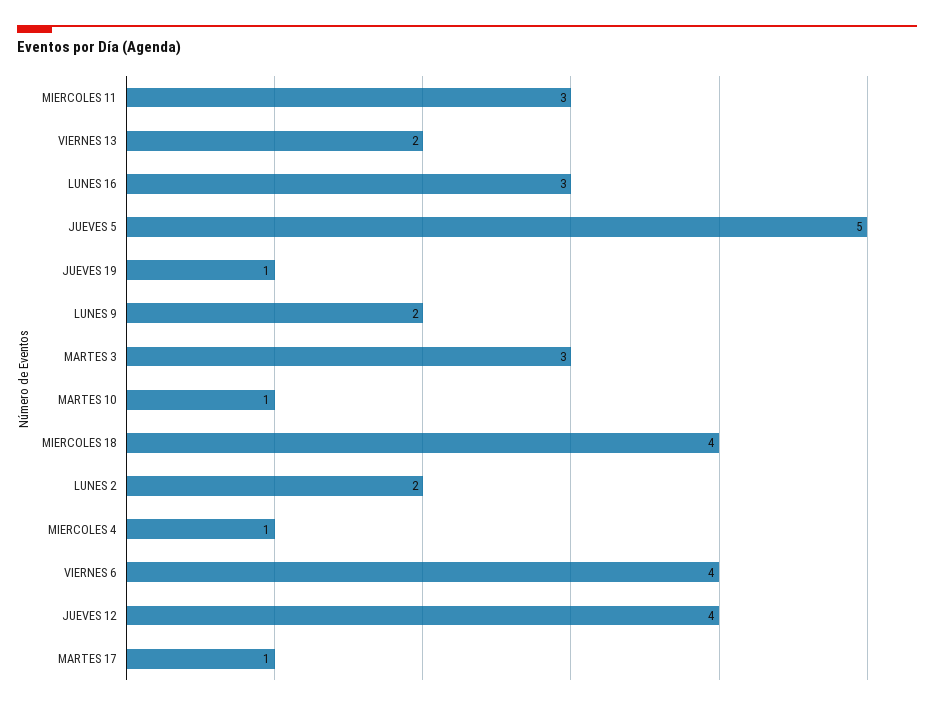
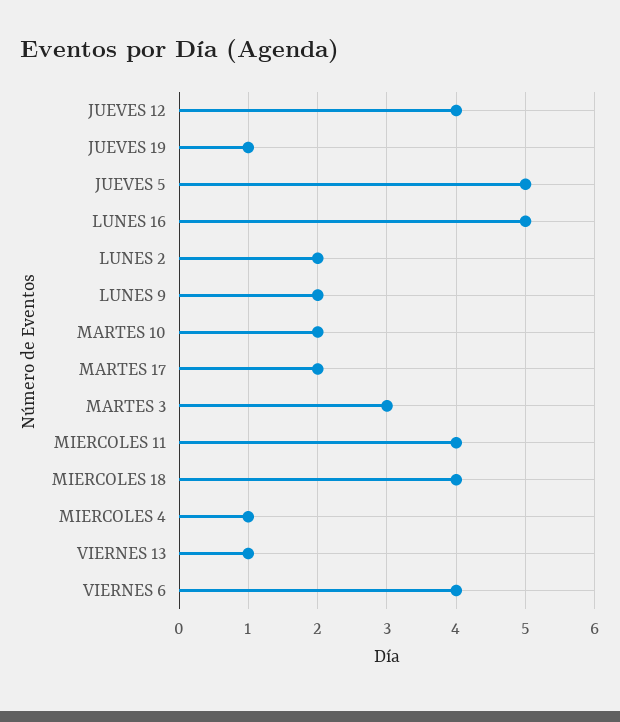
MIERCOLES 11: 3 -> 4
VIERNES 13: 2 -> 1
LUNES 16: 3 -> 5
MARTES 10: 1 -> 2
MARTES 17: 1 -> 2

